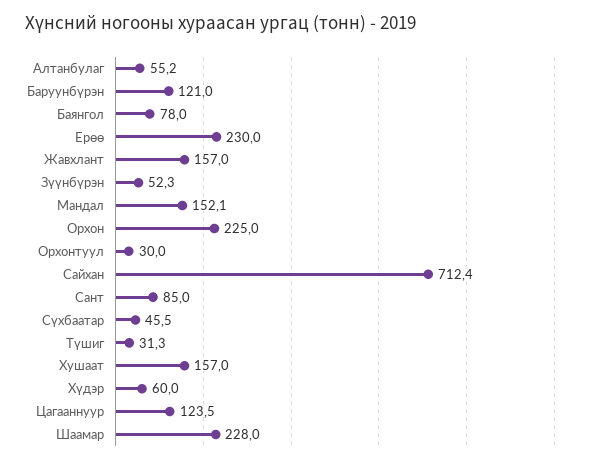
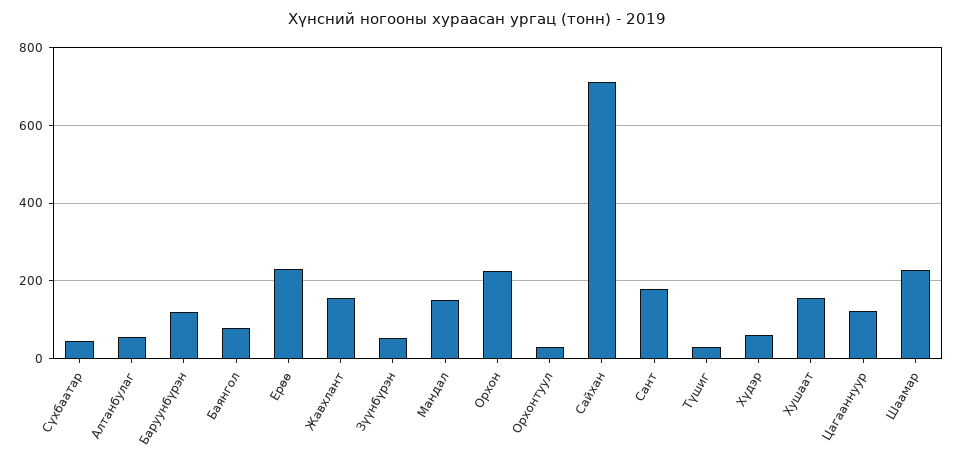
Сант: 85 -> 180

